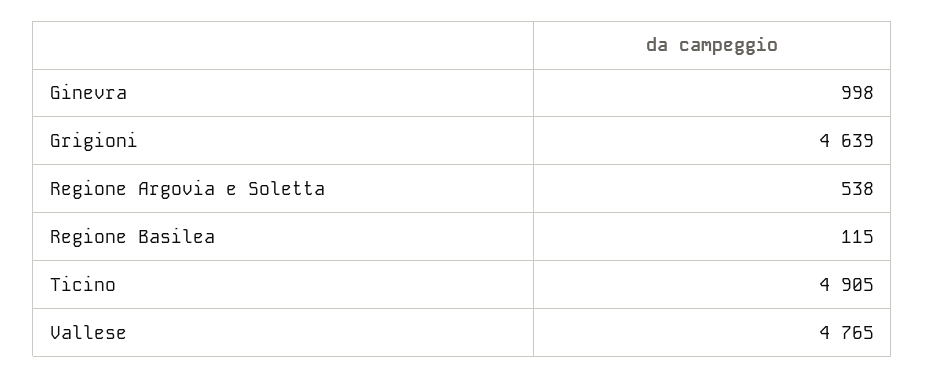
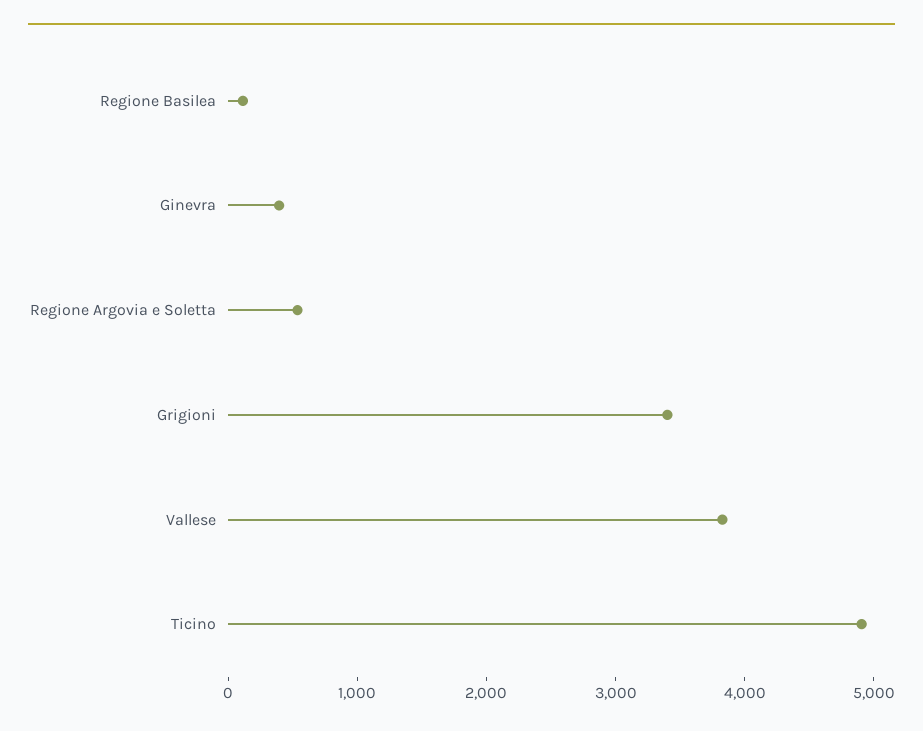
Ginevra: 998 -> 400
Grigioni: 4639 -> 3400
Vallese: 4765 -> 3800

